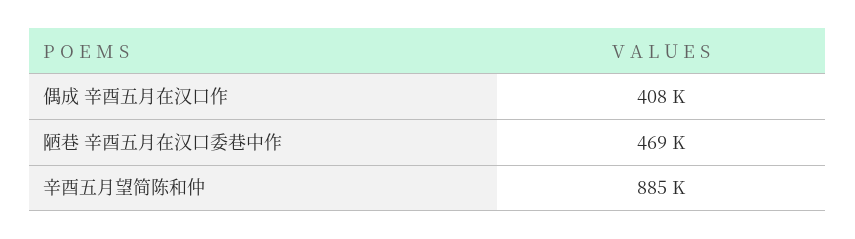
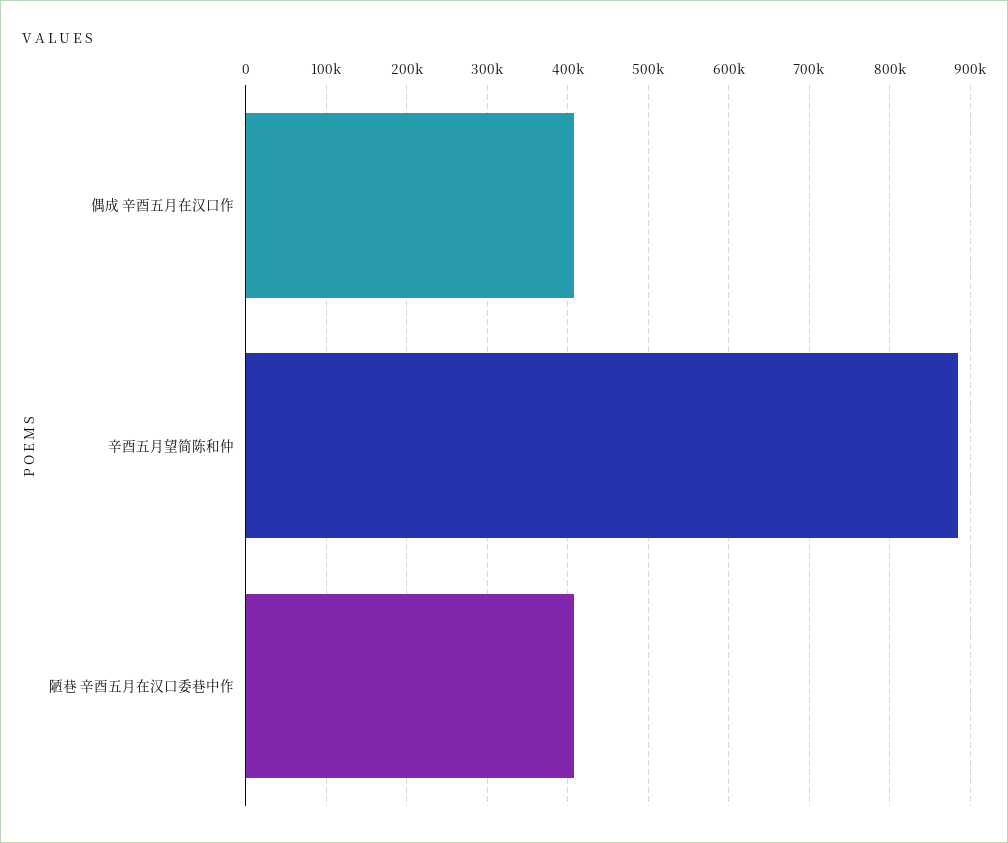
陋巷 辛酉五月在汉口委巷中作: 469000 -> 410000

